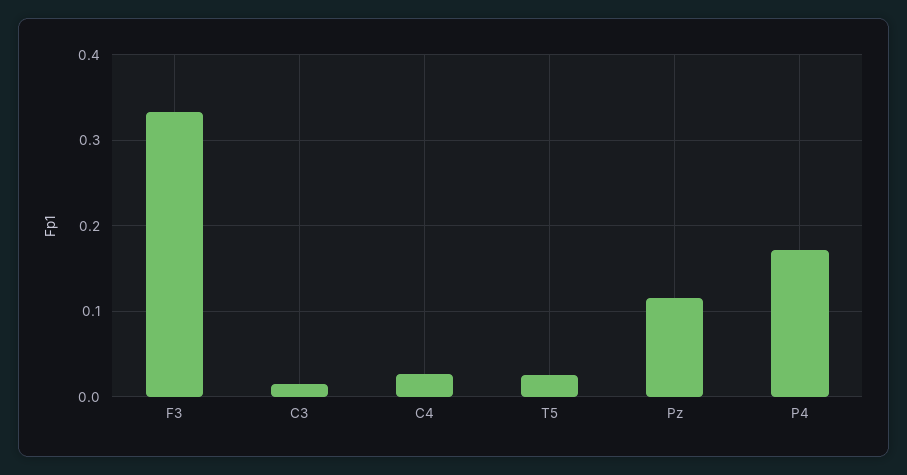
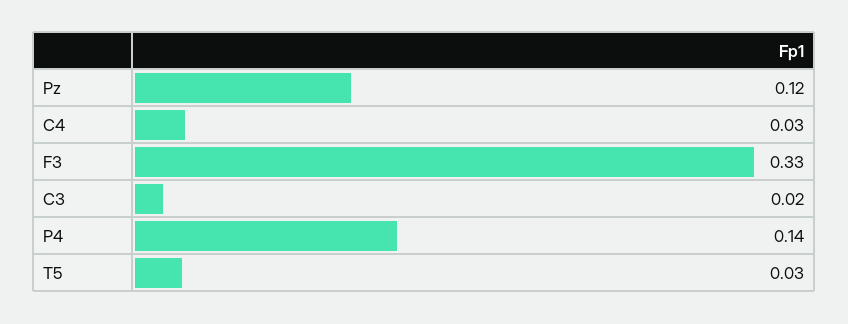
P4: 0.17 -> 0.14

